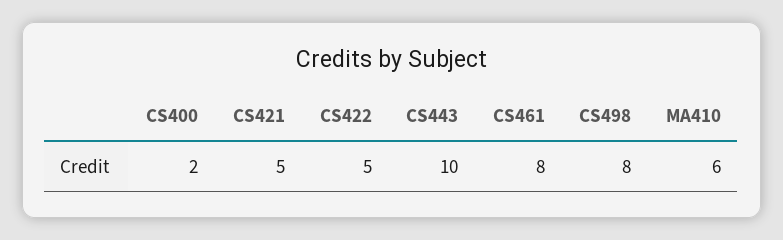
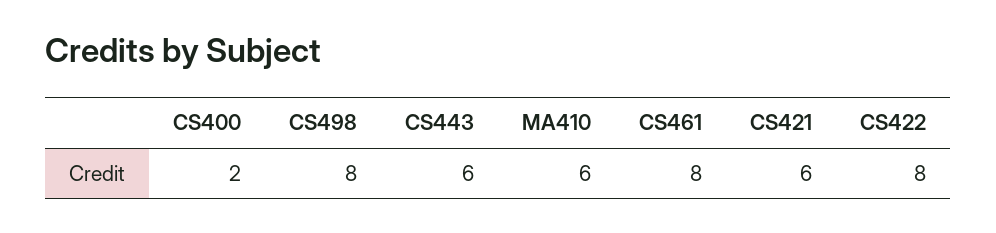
CS421: 5 -> 6
CS422: 5 -> 8
CS443: 10 -> 6

